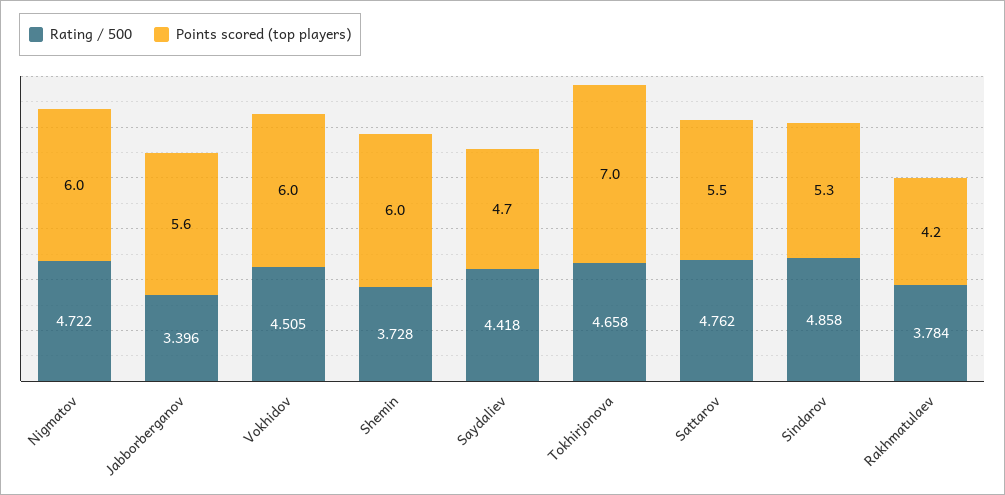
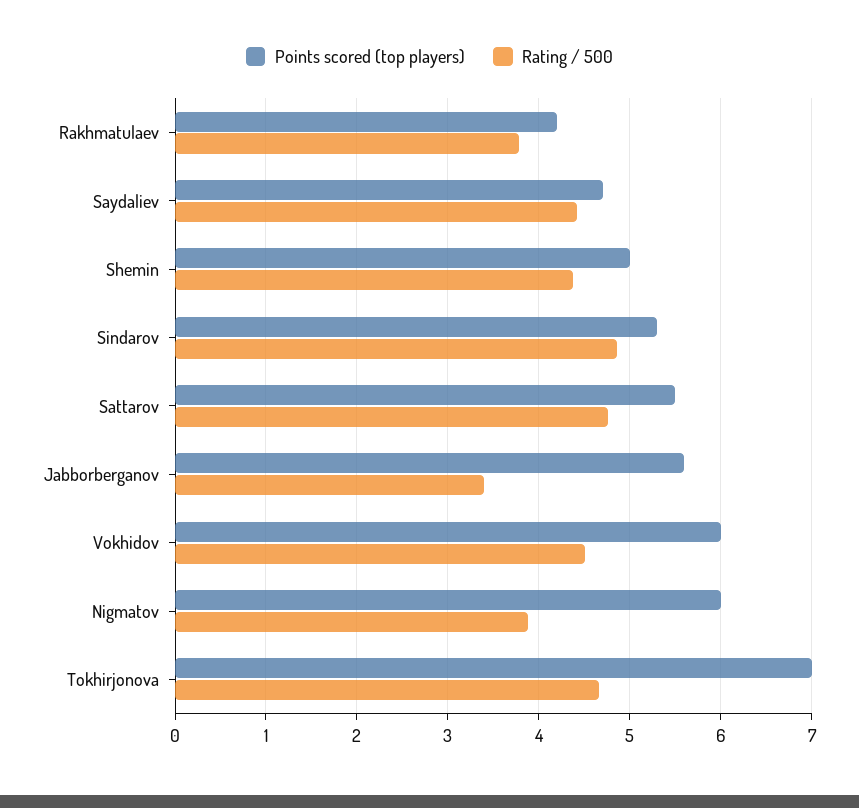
Rating / 500, Nigmatov: 4.722 -> 3.9
Rating / 500, Shemin: 3.728 -> 4.4
Points scored (top players), Shemin: 6 -> 5

